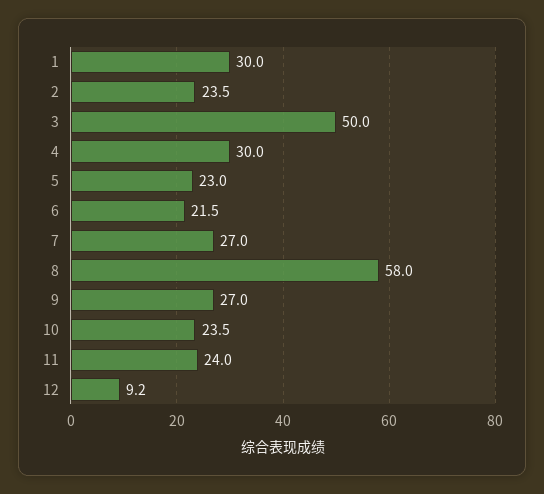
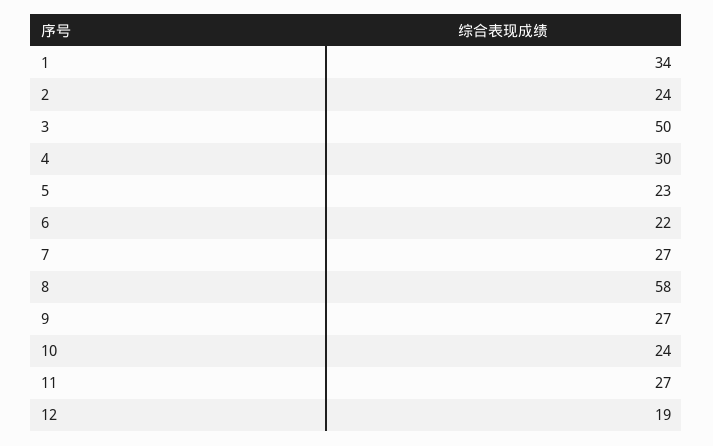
1: 30 -> 34
11: 24 -> 27
12: 9.2 -> 19

